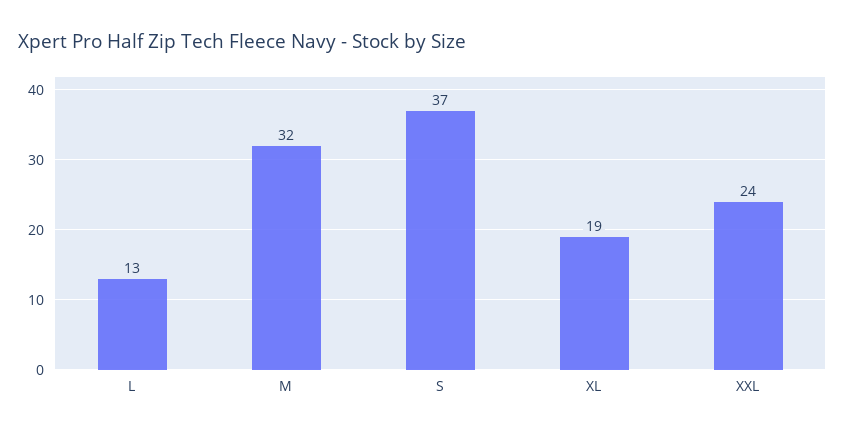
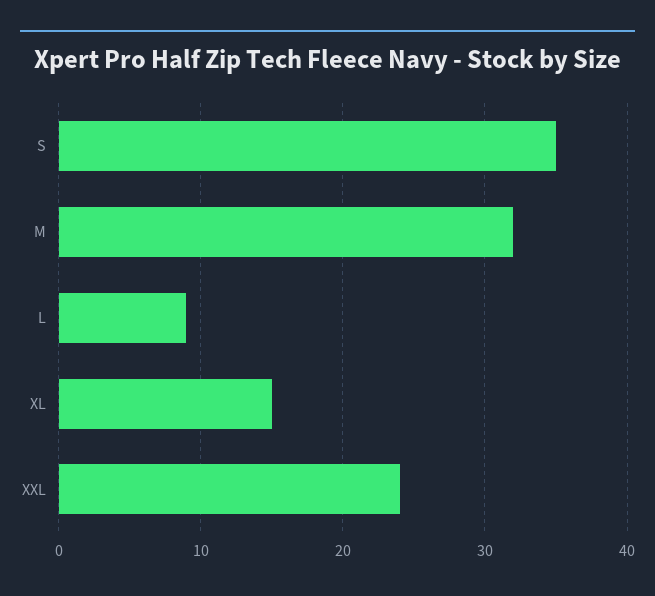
L: 13 -> 9
S: 37 -> 35
XL: 19 -> 15

